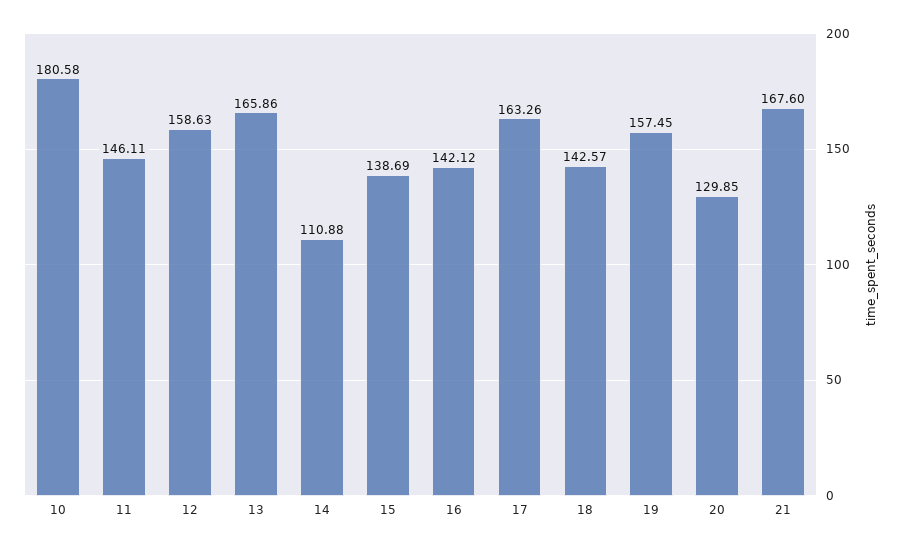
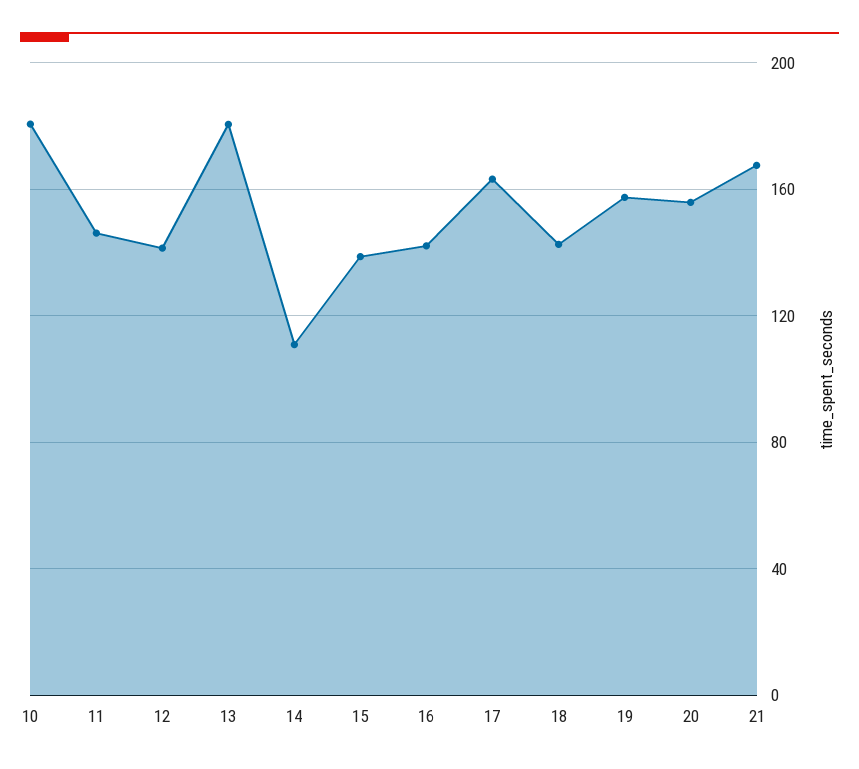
12: 158.63 -> 140
13: 165.86 -> 180
20: 129.85 -> 155

